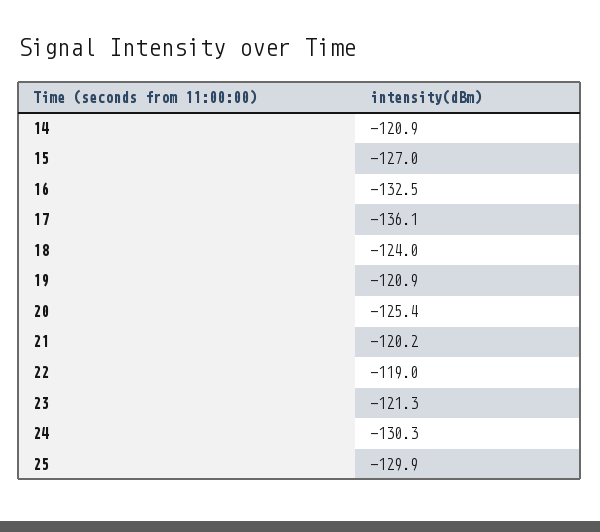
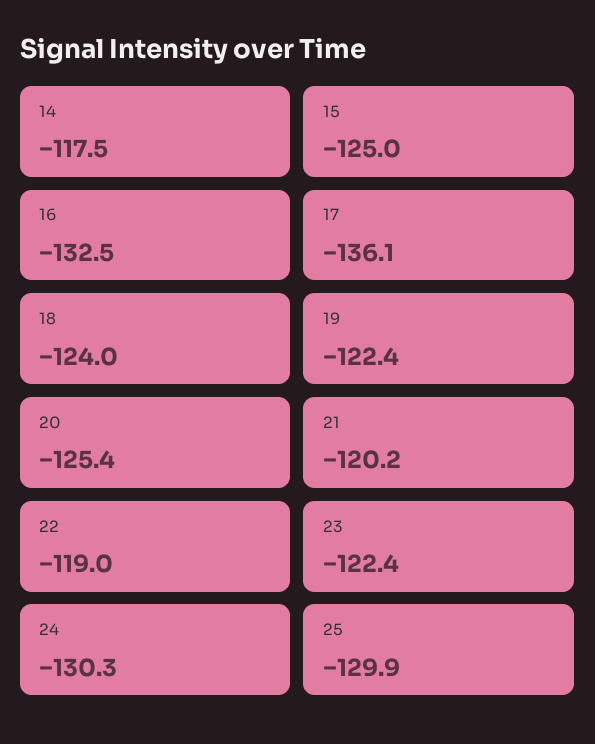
14: -120.9 -> -117.5
15: -127 -> -125
19: -120.9 -> -122.4
23: -121.3 -> -122.4

